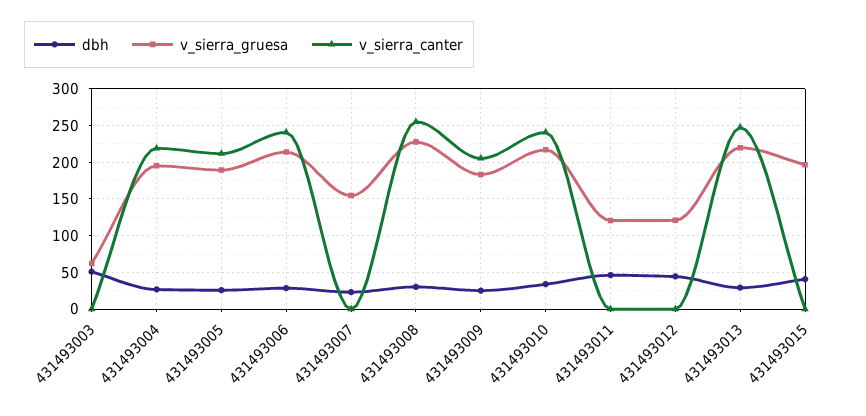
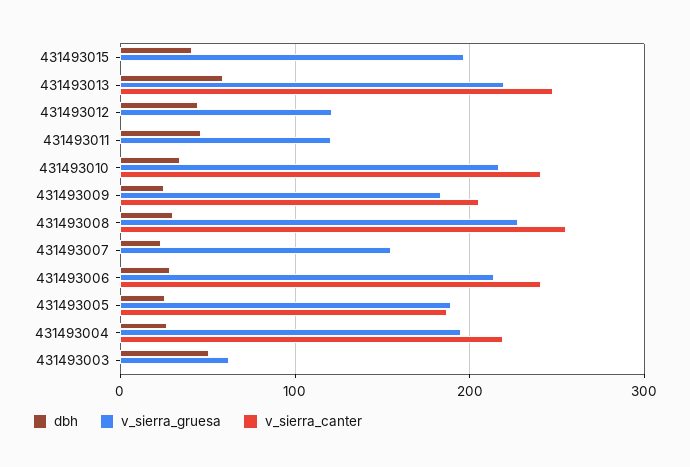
v_sierra_canter, 431493005: 210 -> 190
dbh, 431493013: 30 -> 60

